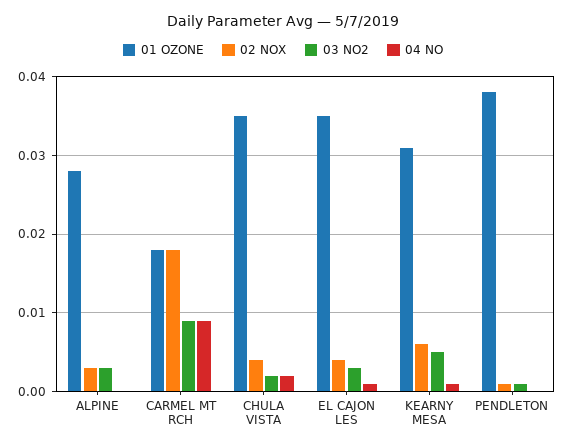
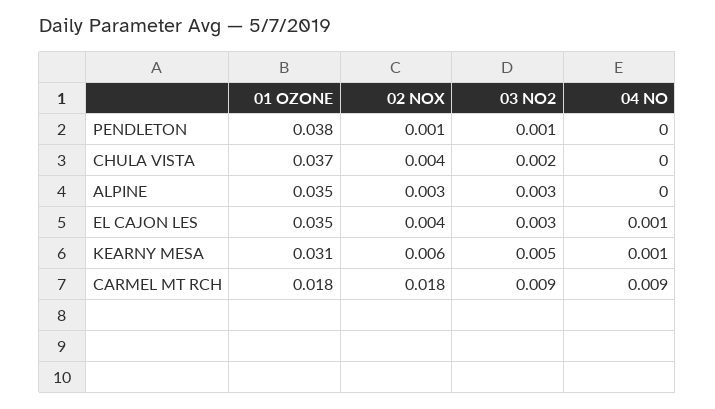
01 OZONE, ALPINE: 0.028 -> 0.035
01 OZONE, CHULA VISTA: 0.035 -> 0.037
04 NO, CHULA VISTA: 0.002 -> 0

